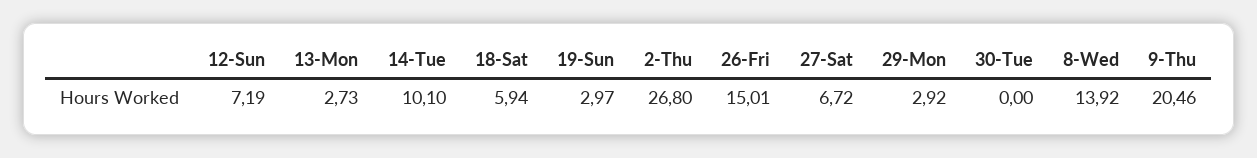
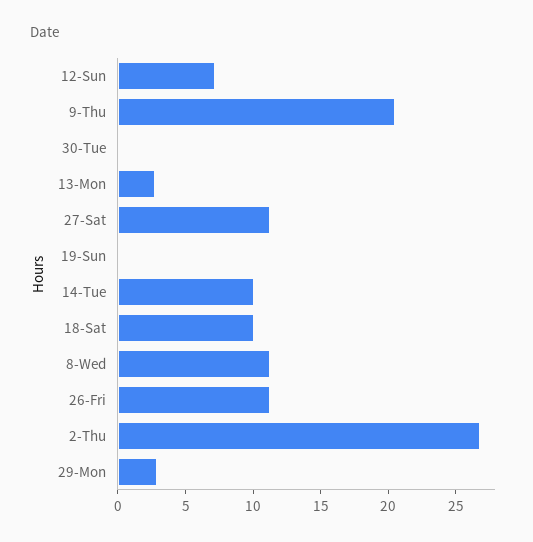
18-Sat: 5.94 -> 10
19-Sun: 2.97 -> 0
26-Fri: 15.01 -> 11
27-Sat: 6.72 -> 11
8-Wed: 13.92 -> 11

